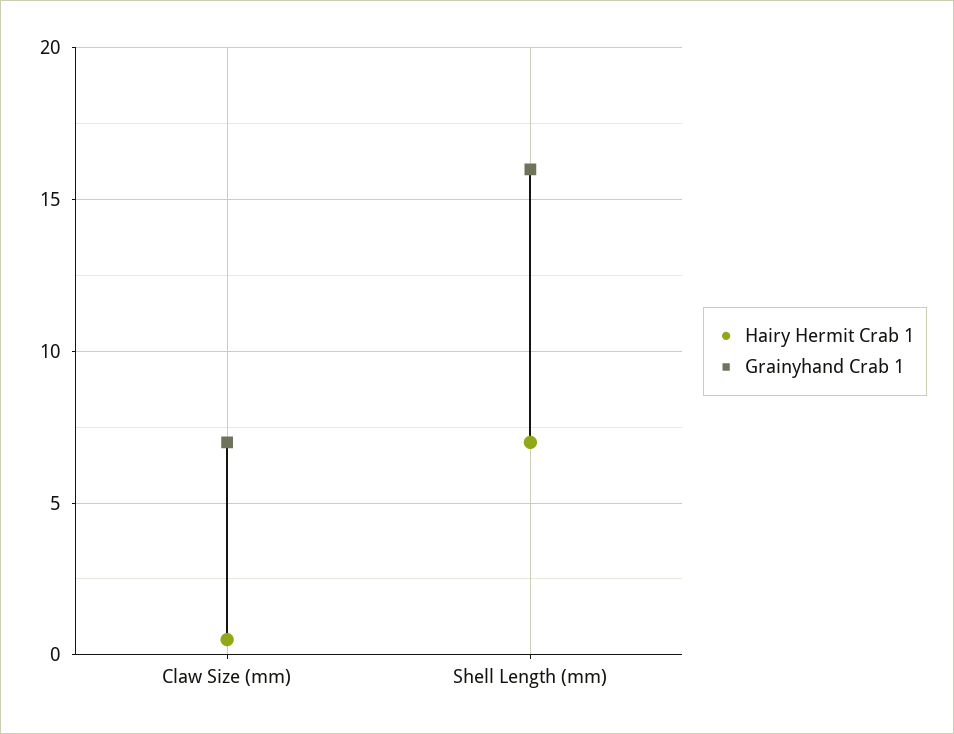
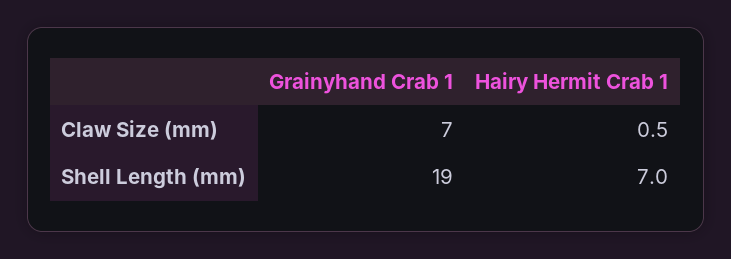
Grainyhand Crab 1, Shell Length (mm): 16 -> 19

